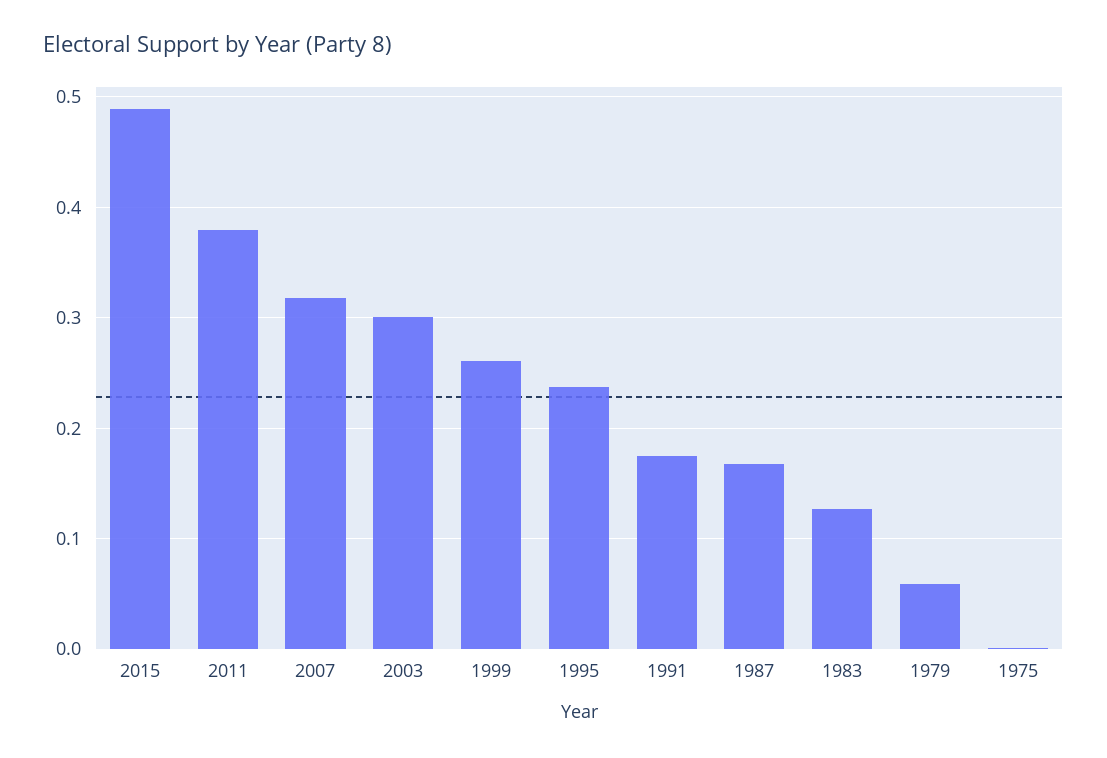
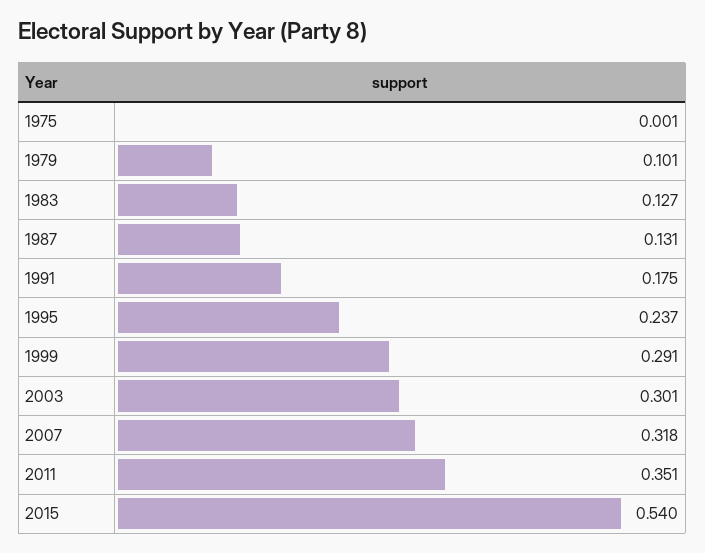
2015: 0.49 -> 0.54
2011: 0.38 -> 0.351
1999: 0.26 -> 0.291
1987: 0.17 -> 0.131
1979: 0.06 -> 0.101

